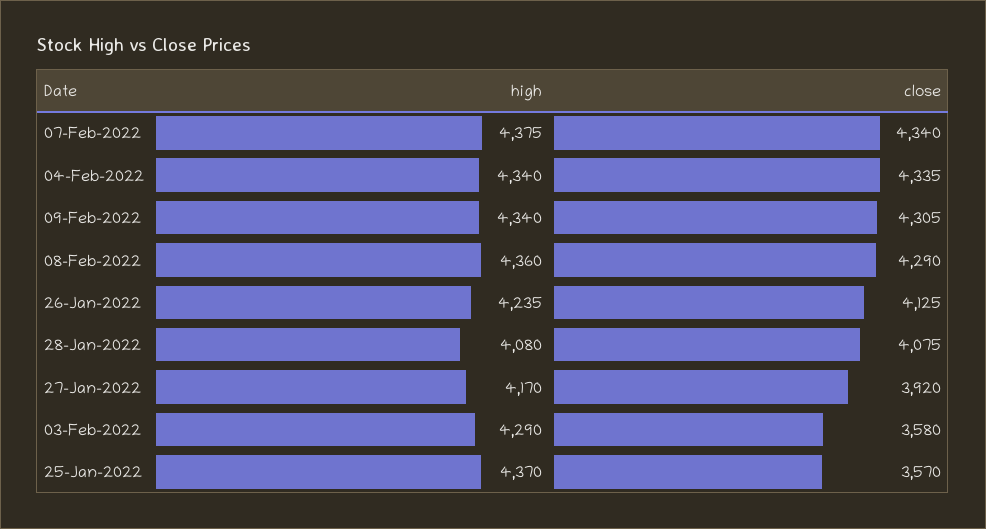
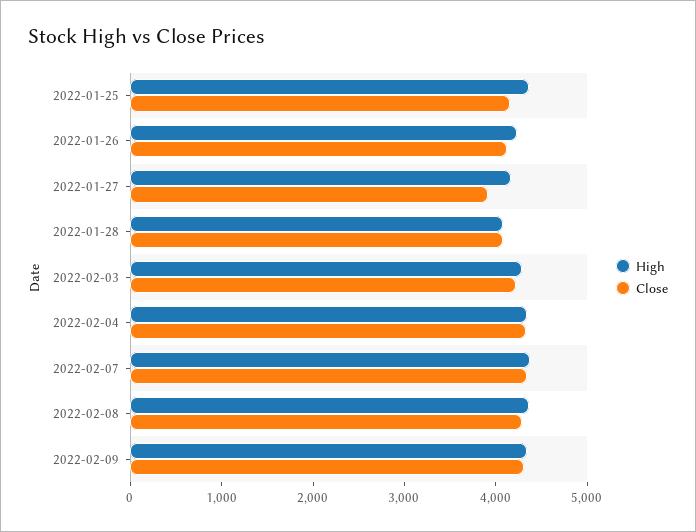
close, 03-Feb-2022: 3580 -> 4200
close, 25-Jan-2022: 3570 -> 4200

